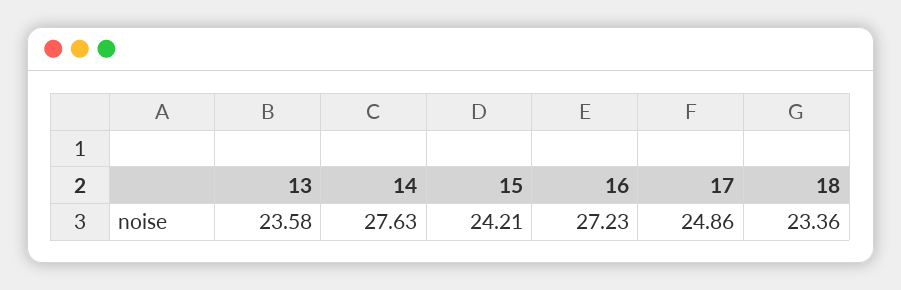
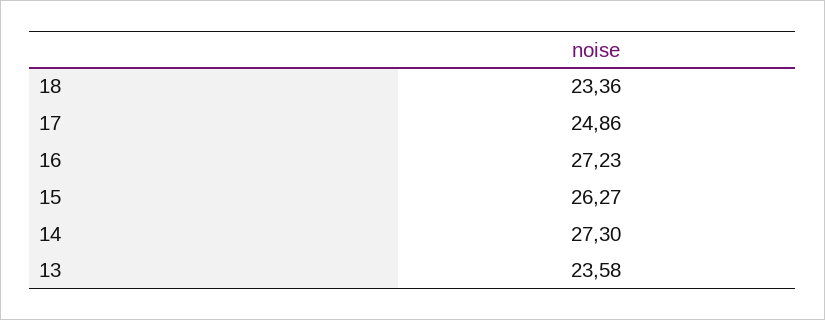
14: 27.63 -> 27.3
15: 24.21 -> 26.27

